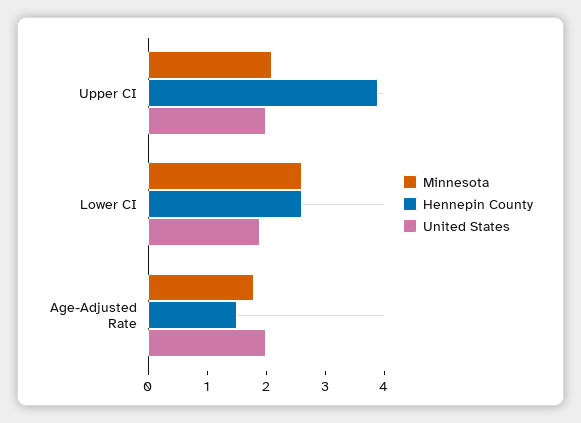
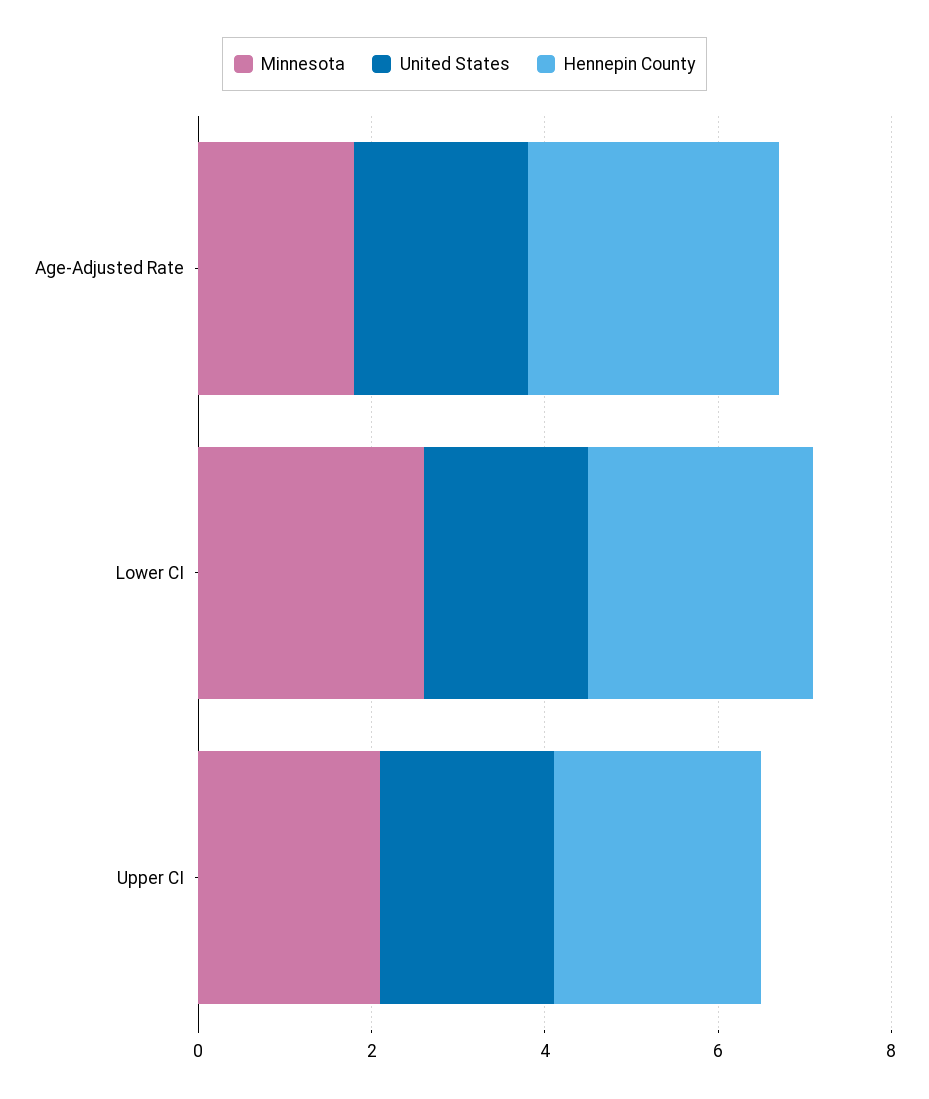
Hennepin County, Upper CI: 4 -> 2.5
Hennepin County, Age-Adjusted Rate: 1.5 -> 3

